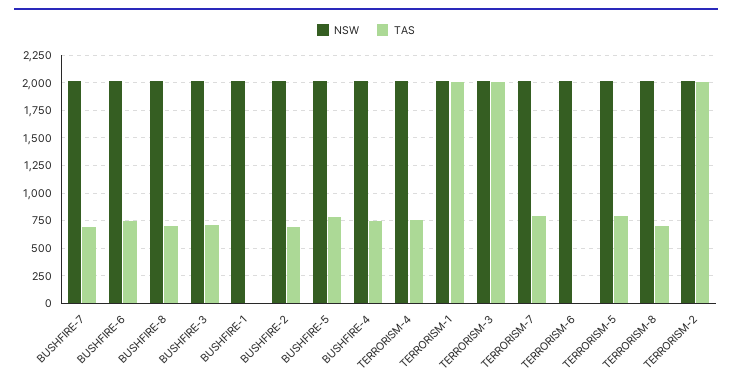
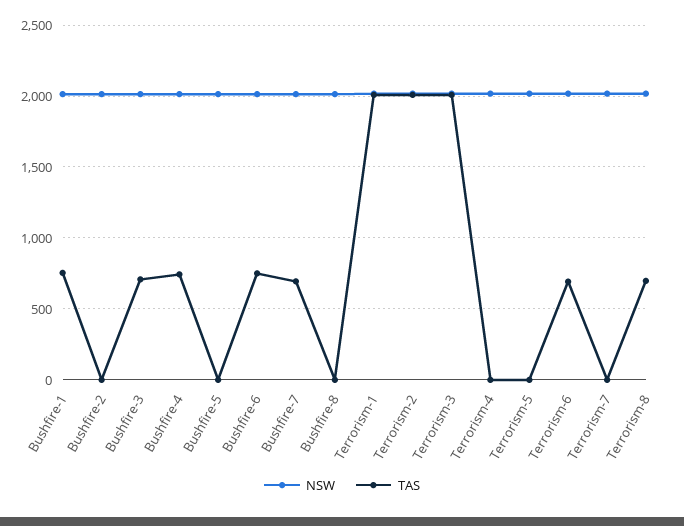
TAS, BUSHFIRE-8: 750 -> 0
TAS, BUSHFIRE-1: 0 -> 750
TAS, BUSHFIRE-2: 750 -> 0
TAS, BUSHFIRE-5: 750 -> 0
TAS, TERRORISM-4: 750 -> 0
TAS, TERRORISM-7: 750 -> 0
TAS, TERRORISM-6: 0 -> 700
TAS, TERRORISM-5: 750 -> 0

